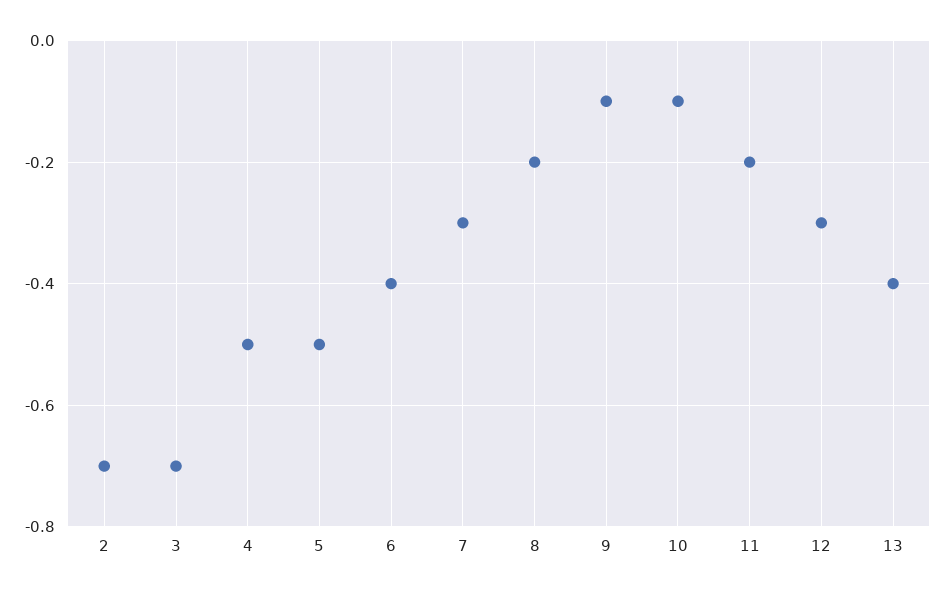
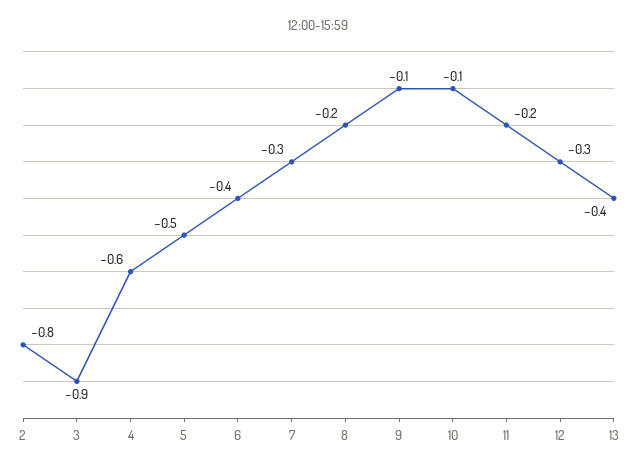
2: -0.7 -> -0.8
3: -0.7 -> -0.9
4: -0.5 -> -0.6

